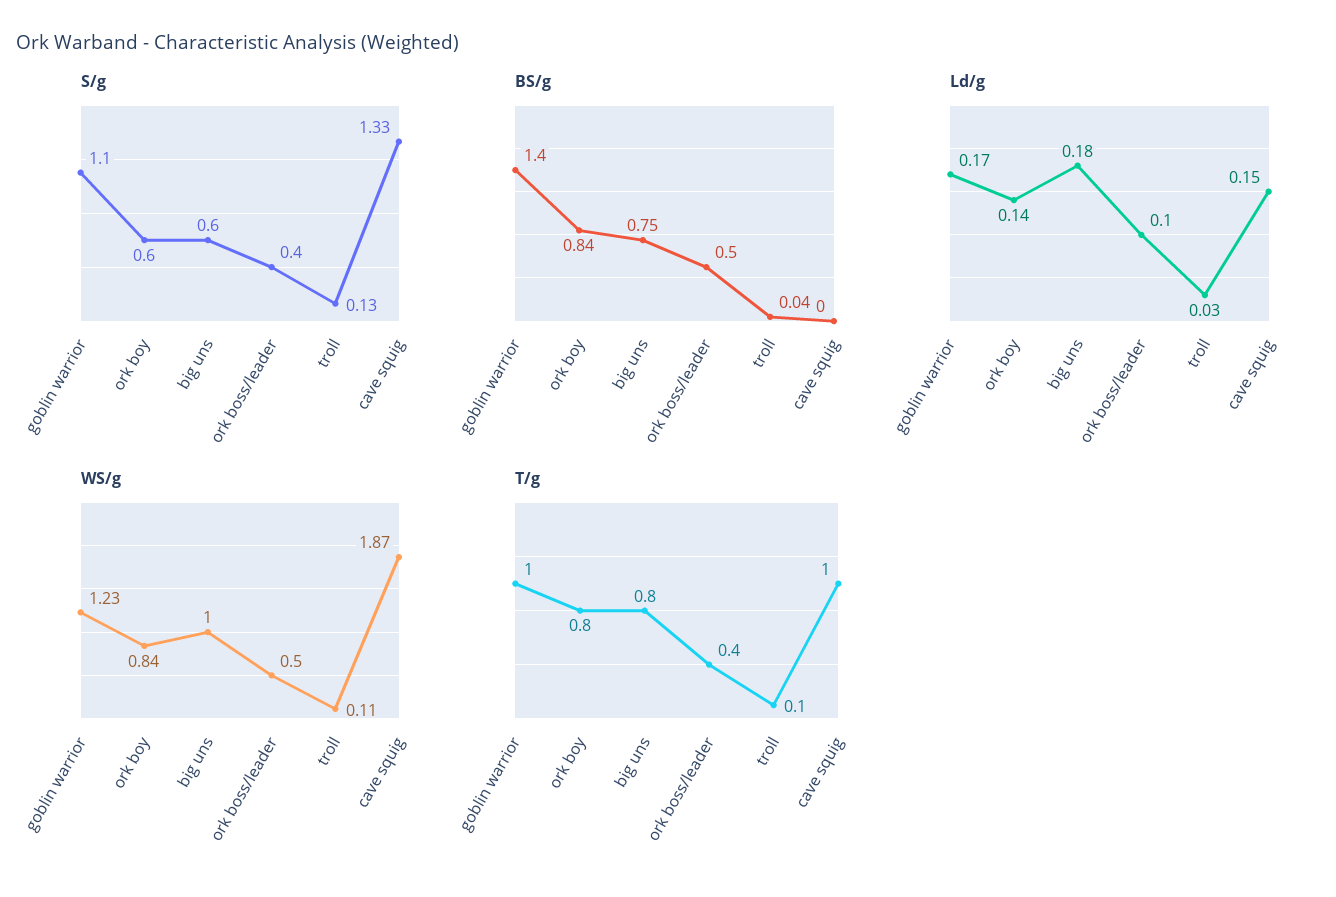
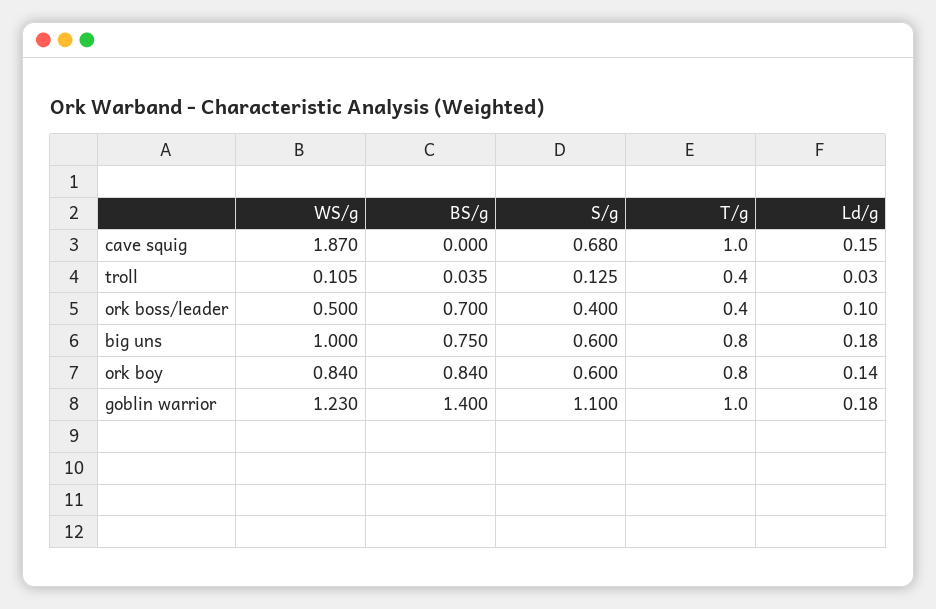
S/g, cave squig: 1.33 -> 0.68
BS/g, ork boss/leader: 0.5 -> 0.7
Ld/g, goblin warrior: 0.17 -> 0.18
T/g, troll: 0.1 -> 0.4

